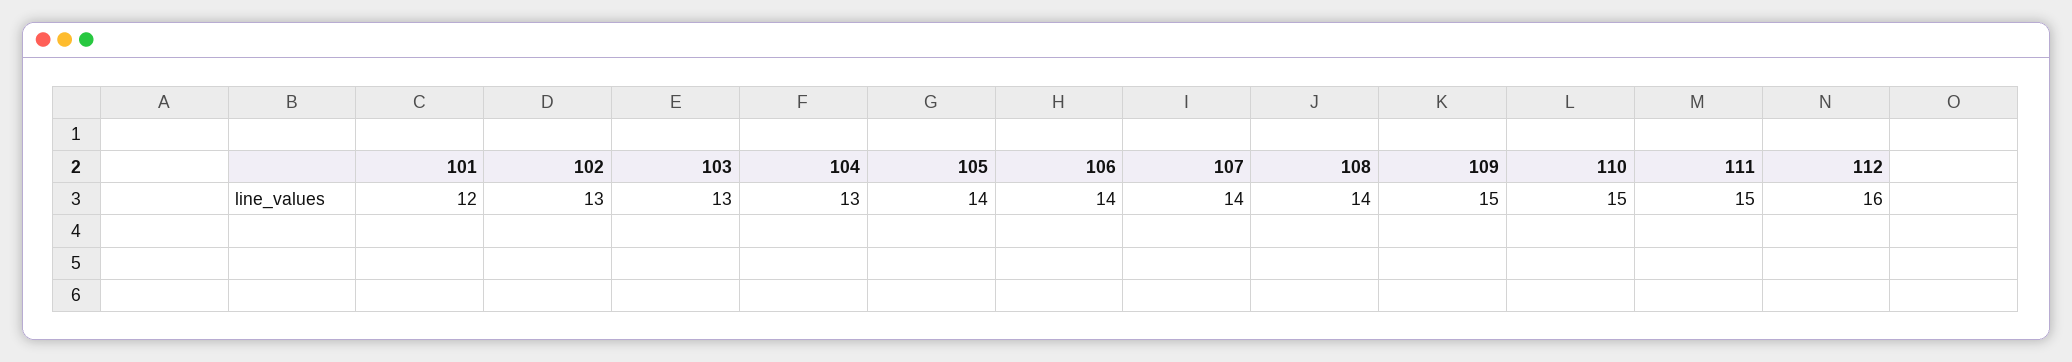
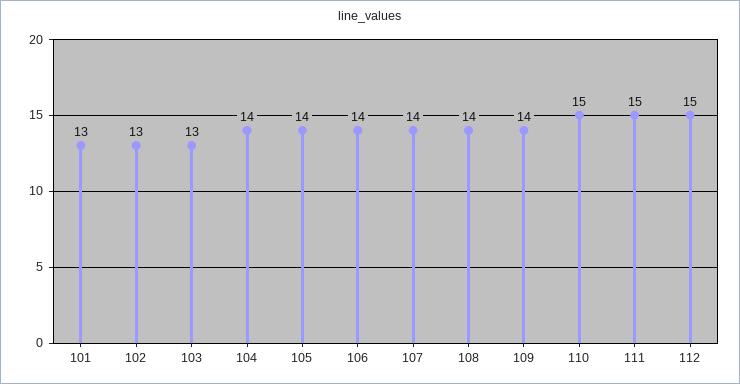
101: 12 -> 13
104: 13 -> 14
109: 15 -> 14
112: 16 -> 15

